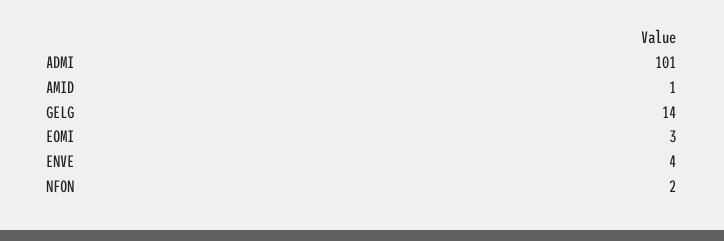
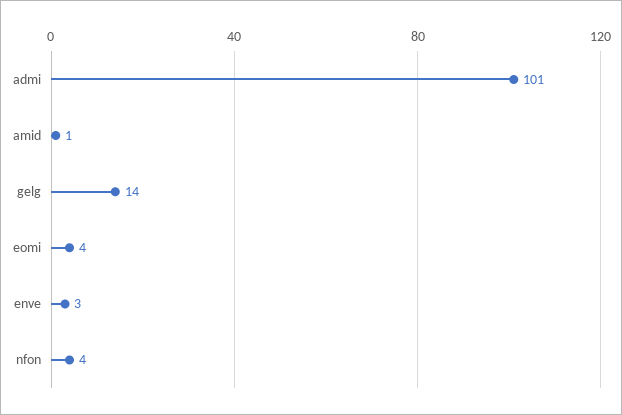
EOMI: 3 -> 4
ENVE: 4 -> 3
NFON: 2 -> 4

